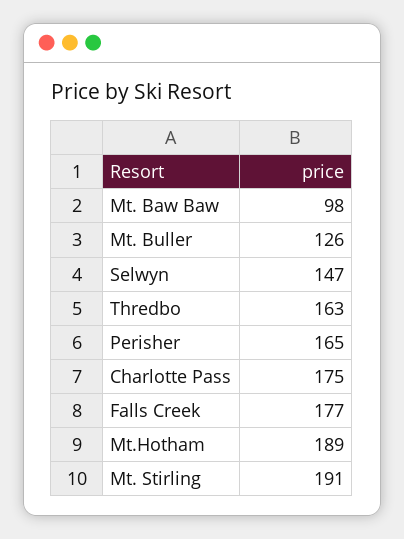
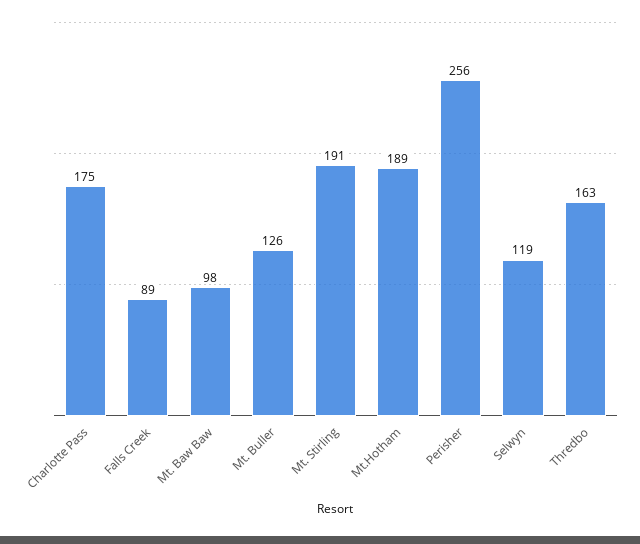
Selwyn: 147 -> 119
Perisher: 165 -> 256
Falls Creek: 177 -> 89

